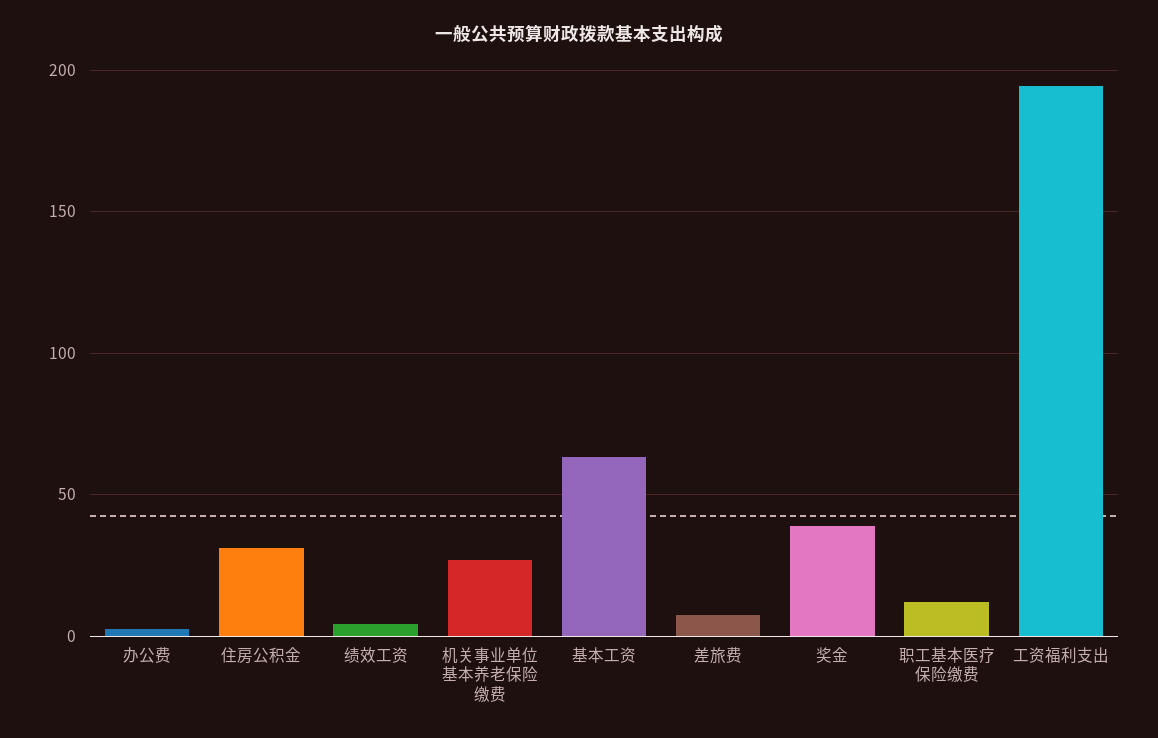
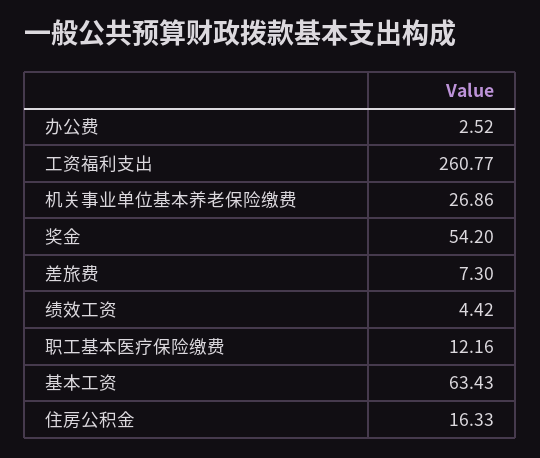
住房公积金: 30 -> 16.33
奖金: 40 -> 54.2
工资福利支出: 195 -> 260.77

